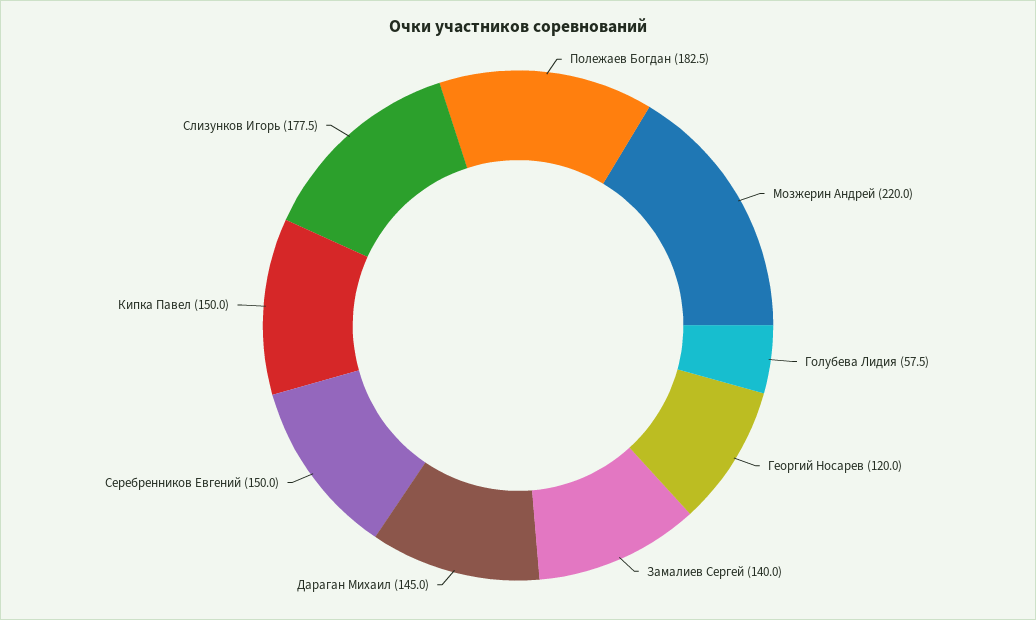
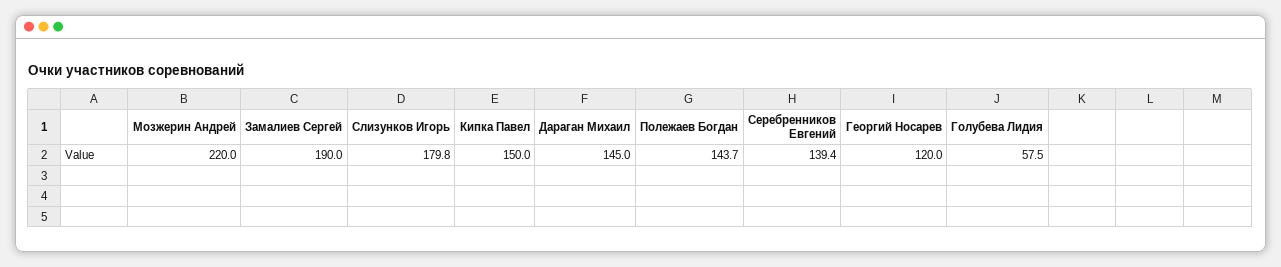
Полежаев Богдан: 182.5 -> 143.7
Замалиев Сергей: 140 -> 190
Серебренников Евгений: 150 -> 139.4
Слизунков Игорь: 177.5 -> 179.8

